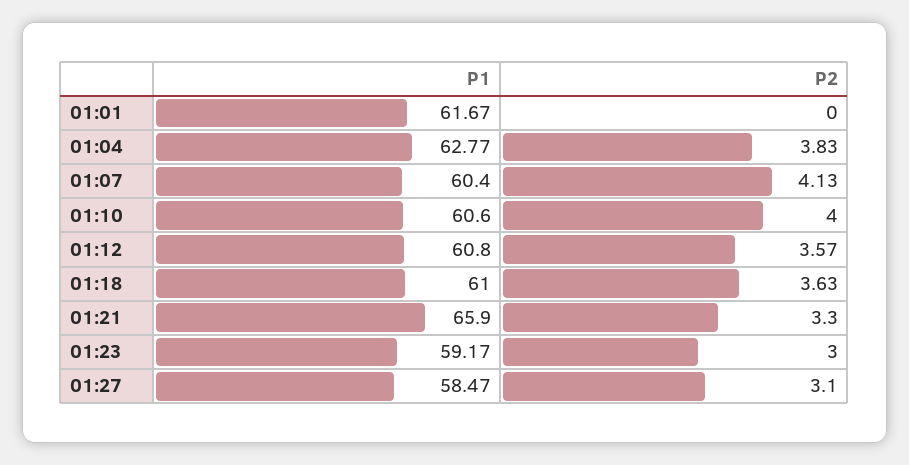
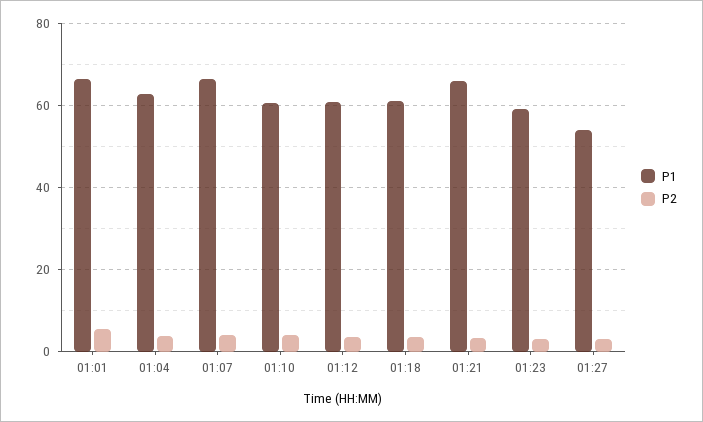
P1, 01:01: 61.67 -> 66
P2, 01:01: 0 -> 6
P1, 01:07: 60.4 -> 66
P1, 01:27: 58.47 -> 54

